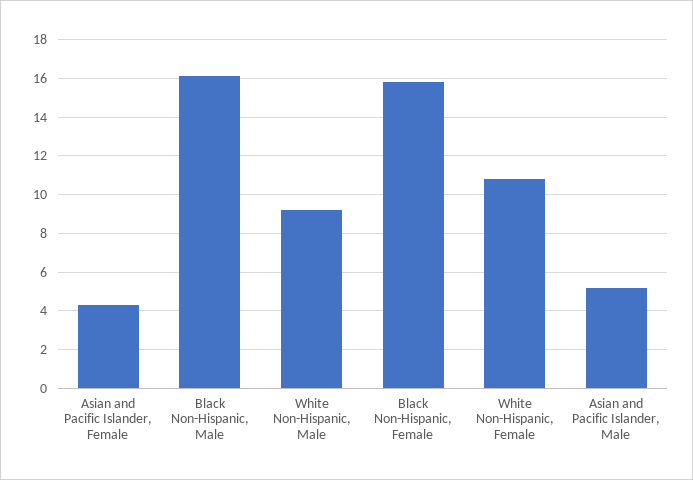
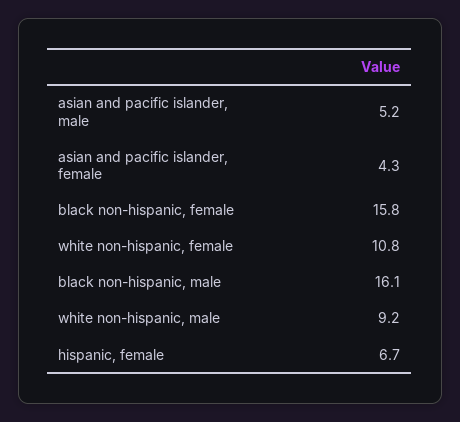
hispanic, female: none -> 6.7

